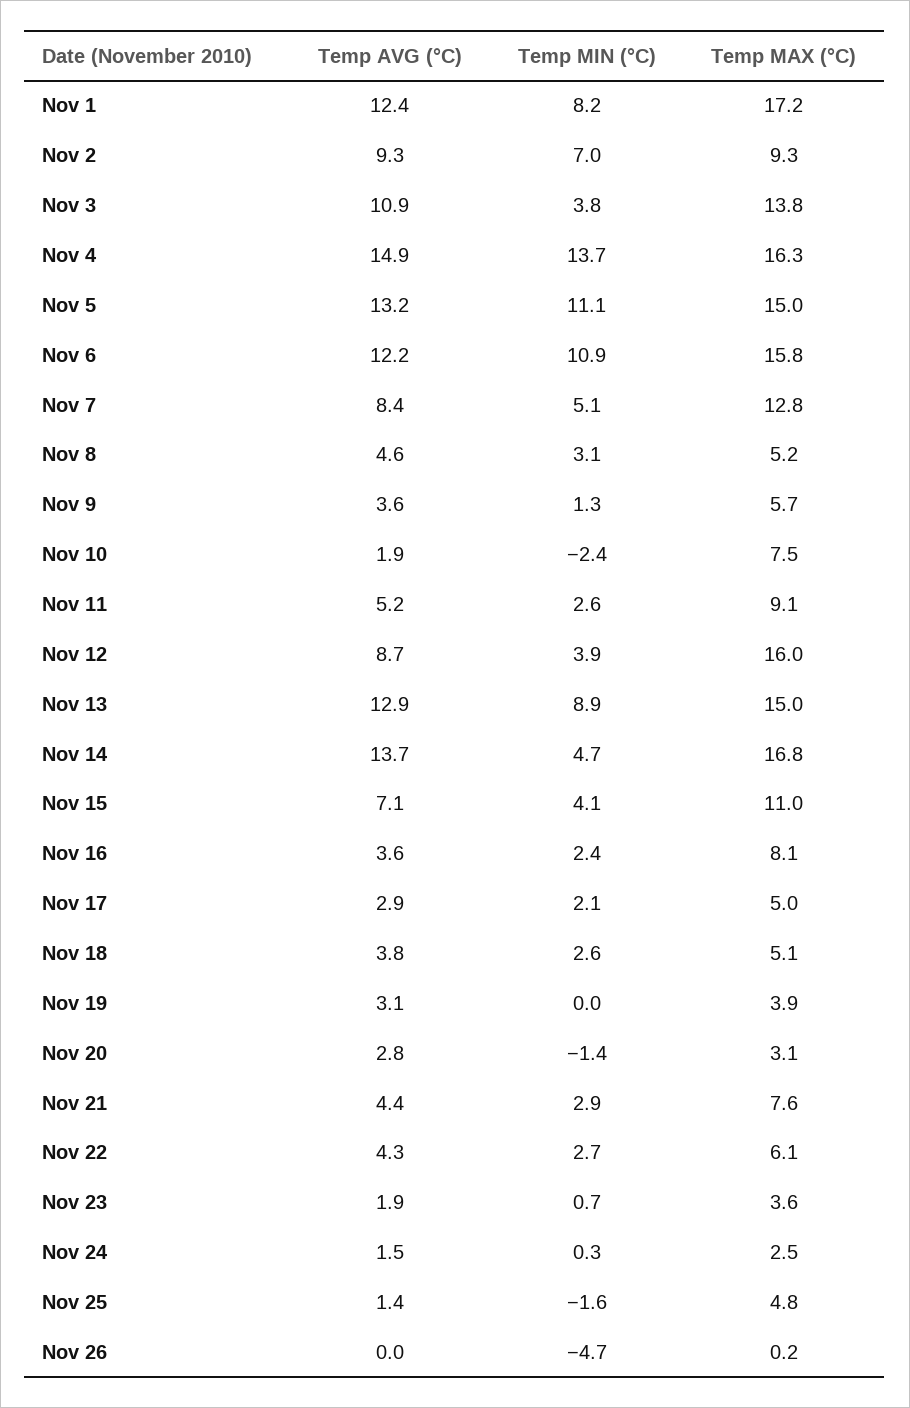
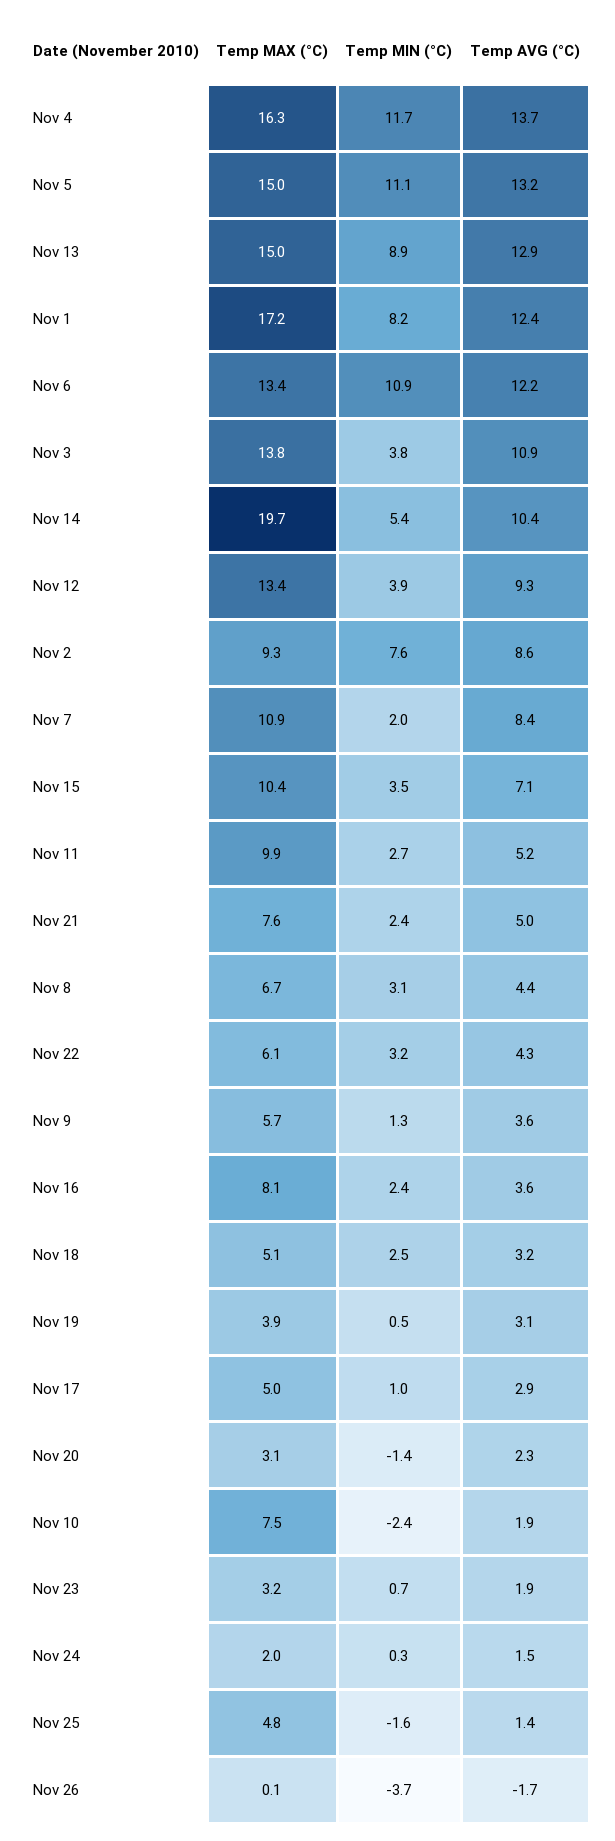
Temp AVG (°C), Nov 2: 9.3 -> 8.6
Temp MIN (°C), Nov 2: 7 -> 7.6
Temp AVG (°C), Nov 4: 14.9 -> 13.7
Temp MIN (°C), Nov 4: 13.7 -> 11.7
Temp MAX (°C), Nov 6: 15.8 -> 13.4
Temp MIN (°C), Nov 7: 5.1 -> 2
Temp MAX (°C), Nov 7: 12.8 -> 10.9
Temp AVG (°C), Nov 8: 4.6 -> 4.4
Temp MAX (°C), Nov 8: 5.2 -> 6.7
Temp MIN (°C), Nov 11: 2.6 -> 2.7
Temp MAX (°C), Nov 11: 9.1 -> 9.9
Temp AVG (°C), Nov 12: 8.7 -> 9.3
Temp MAX (°C), Nov 12: 16 -> 13.4
Temp AVG (°C), Nov 14: 13.7 -> 10.4
Temp MIN (°C), Nov 14: 4.7 -> 5.4
Temp MAX (°C), Nov 14: 16.8 -> 19.7
Temp MIN (°C), Nov 15: 4.1 -> 3.5
Temp MAX (°C), Nov 15: 11 -> 10.4
Temp MIN (°C), Nov 17: 2.1 -> 1
Temp AVG (°C), Nov 18: 3.8 -> 3.2
Temp MIN (°C), Nov 18: 2.6 -> 2.5
Temp MIN (°C), Nov 19: 0 -> 0.5
Temp AVG (°C), Nov 20: 2.8 -> 2.3
Temp AVG (°C), Nov 21: 4.4 -> 5
Temp MIN (°C), Nov 21: 2.9 -> 2.4
Temp MIN (°C), Nov 22: 2.7 -> 3.2
Temp MAX (°C), Nov 23: 3.6 -> 3.2
Temp MAX (°C), Nov 24: 2.5 -> 2
Temp AVG (°C), Nov 26: 0 -> -1.7
Temp MIN (°C), Nov 26: -4.7 -> -3.7
Temp MAX (°C), Nov 26: 0.2 -> 0.1

